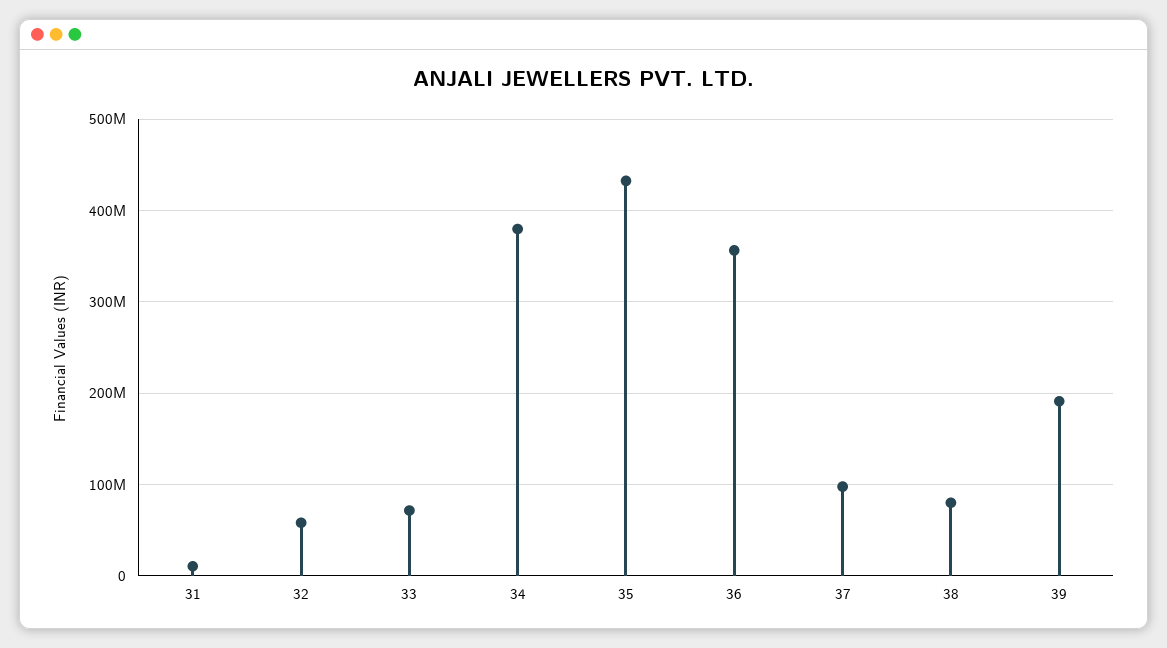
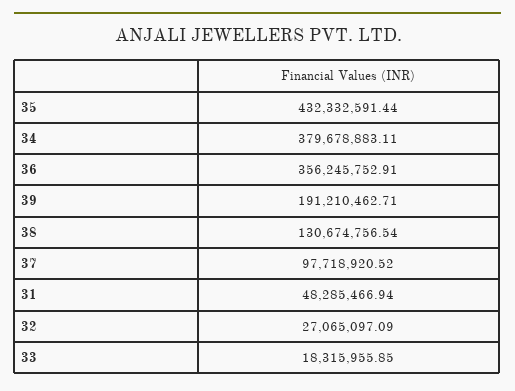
31: 10000000 -> 48285466.94
32: 60000000 -> 27065097.09
33: 70000000 -> 18315955.85
38: 80000000 -> 130674756.54

